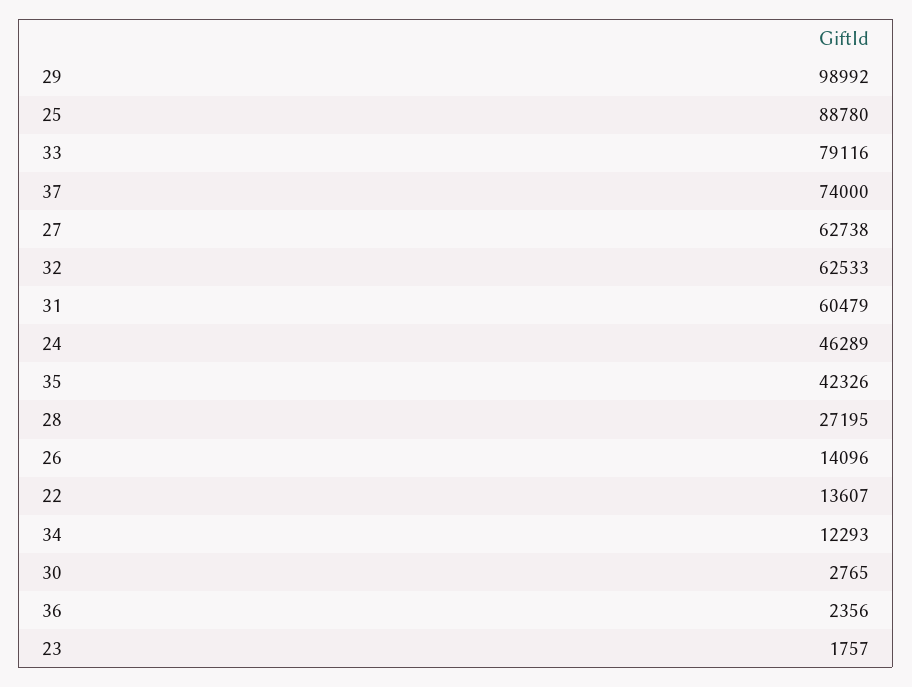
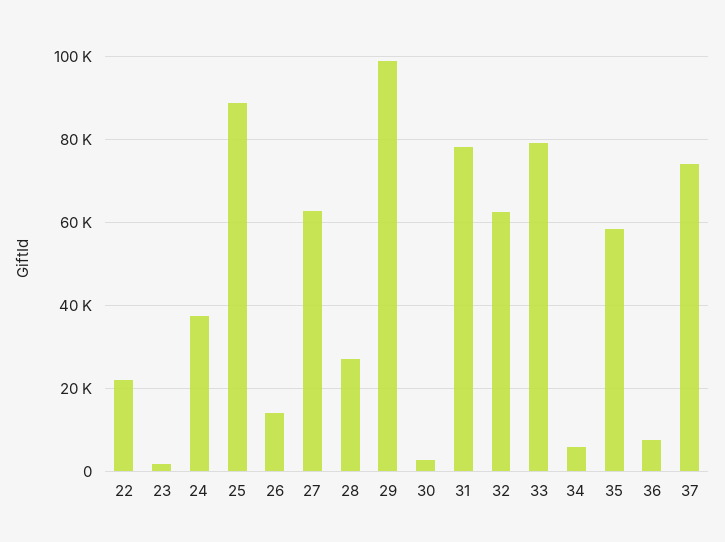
31: 60479 -> 78000
24: 46289 -> 38000
35: 42326 -> 58000
22: 13607 -> 22000
34: 12293 -> 6000
36: 2356 -> 8000

